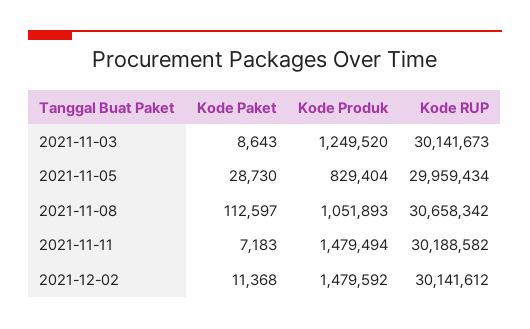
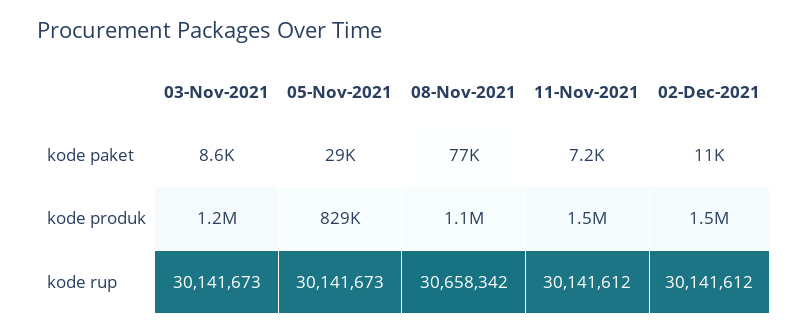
Kode RUP, 2021-11-05: 29959434 -> 30141673
Kode Paket, 2021-11-08: 112597 -> 77000
Kode RUP, 2021-11-11: 30188582 -> 30141612

